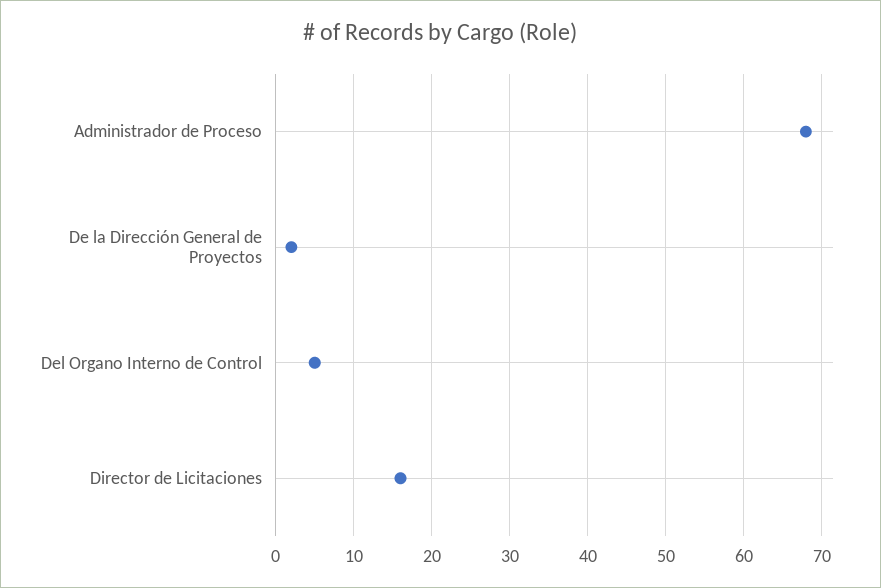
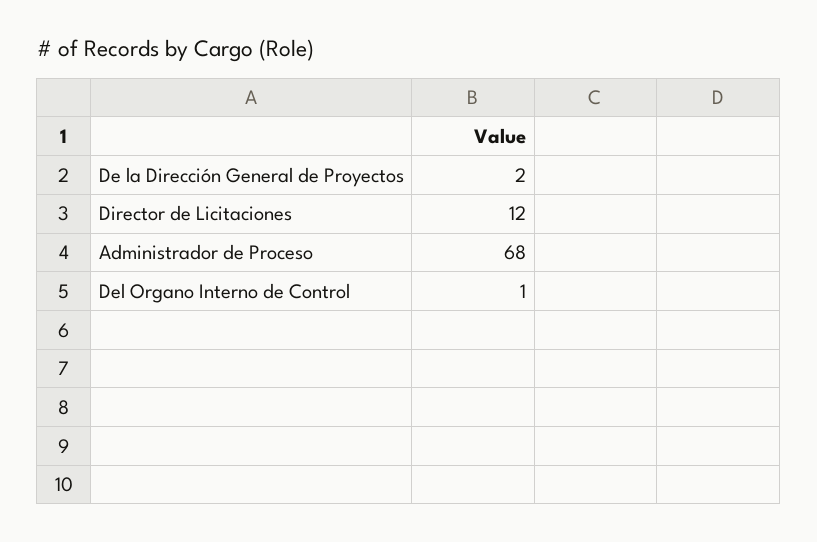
Del Organo Interno de Control: 5 -> 1
Director de Licitaciones: 16 -> 12

